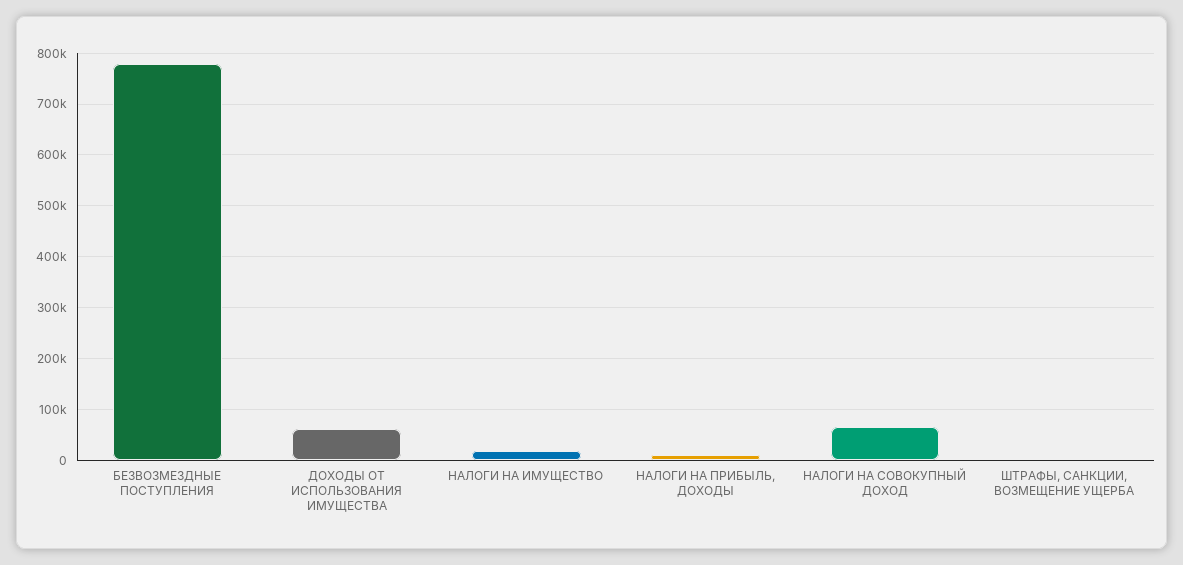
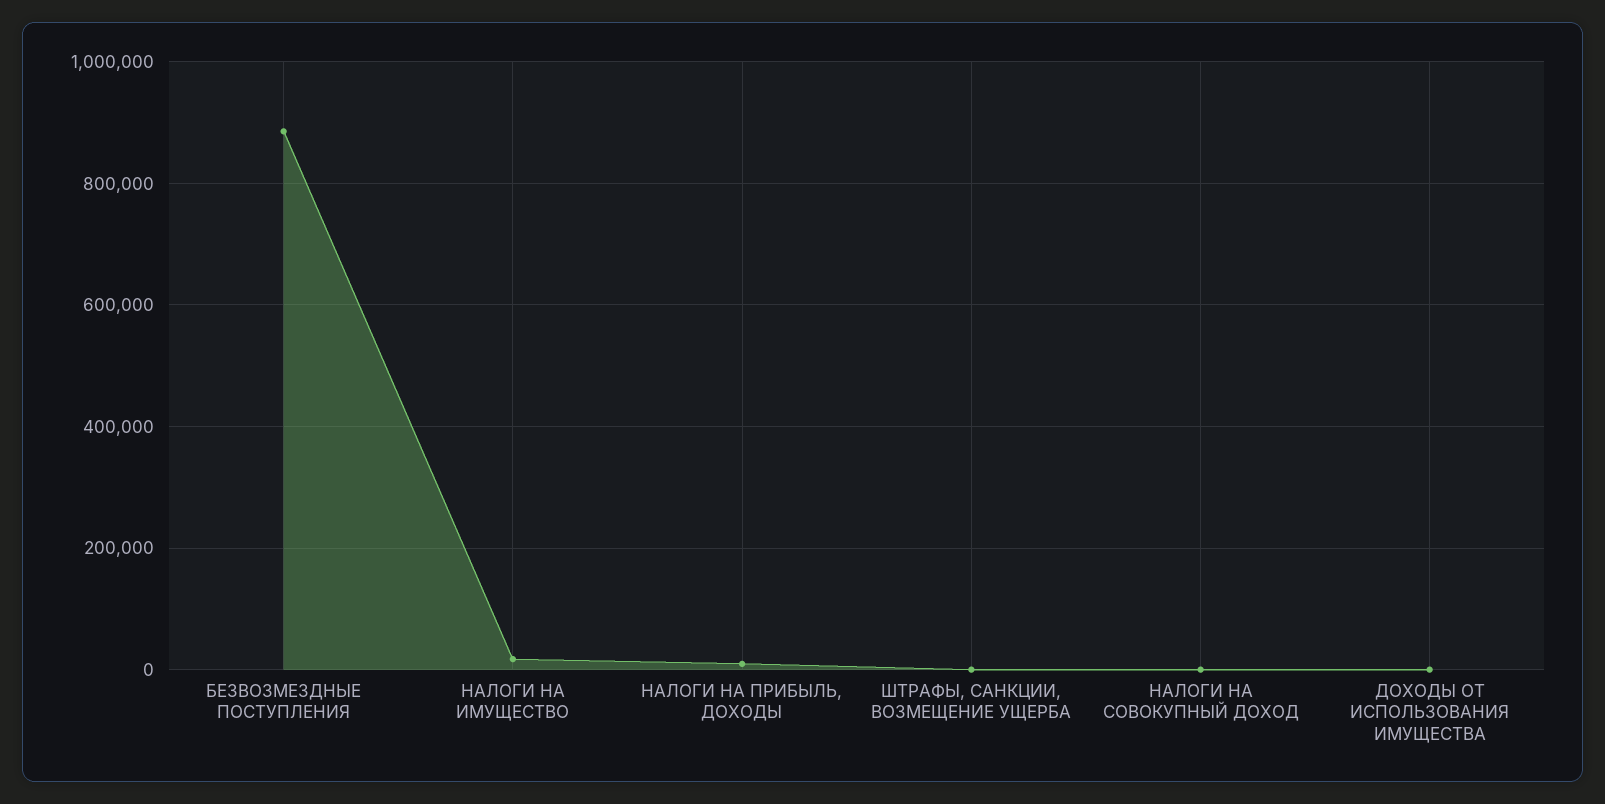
БЕЗВОЗМЕЗДНЫЕ ПОСТУПЛЕНИЯ: 780000 -> 880000
ДОХОДЫ ОТ ИСПОЛЬЗОВАНИЯ ИМУЩЕСТВА: 60000 -> 0
НАЛОГИ НА СОВОКУПНЫЙ ДОХОД: 60000 -> 0

